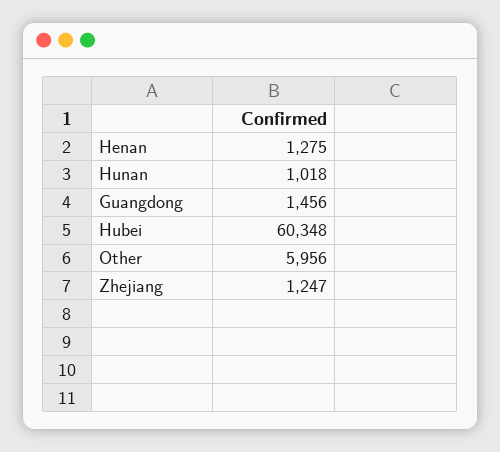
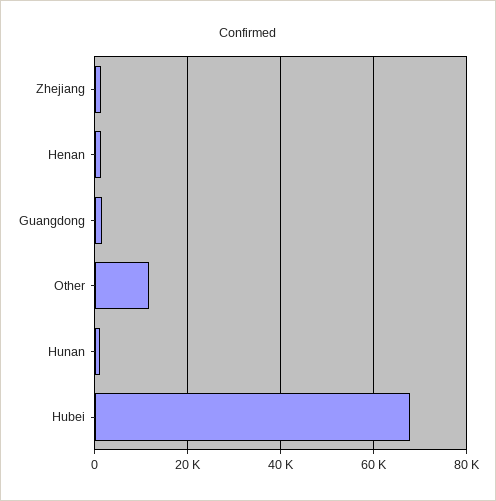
Hubei: 60348 -> 68000
Other: 5956 -> 12000

